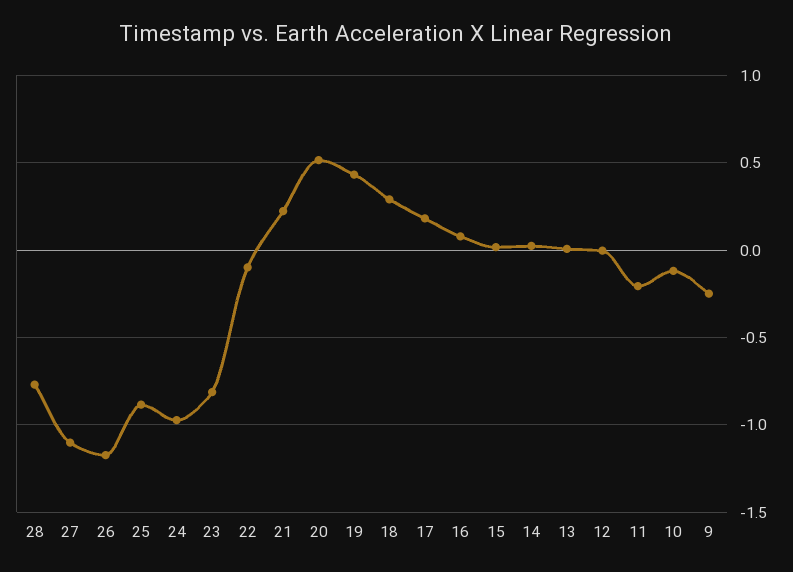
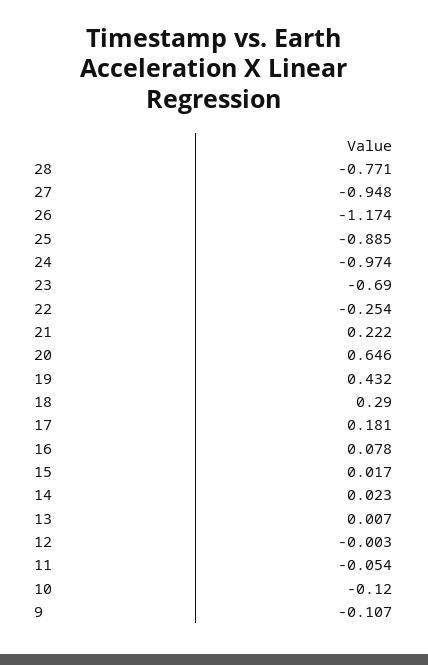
27: -1.1 -> -0.948
23: -0.8 -> -0.69
22: -0.1 -> -0.254
20: 0.5 -> 0.646
11: -0.2 -> -0.054
9: -0.25 -> -0.107

